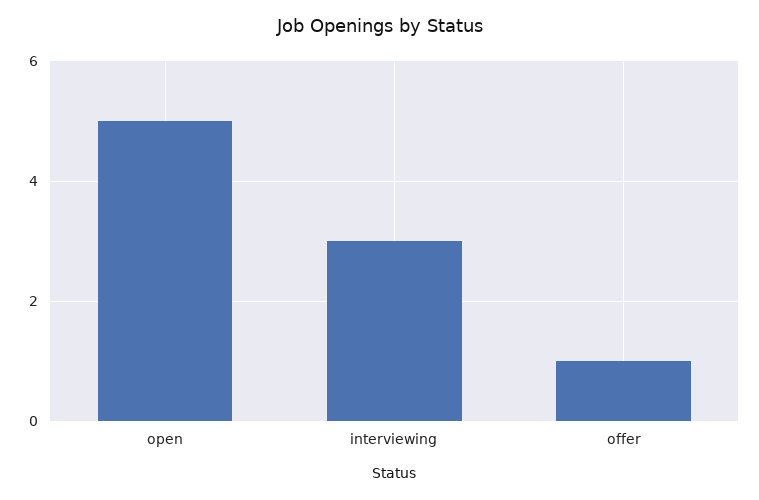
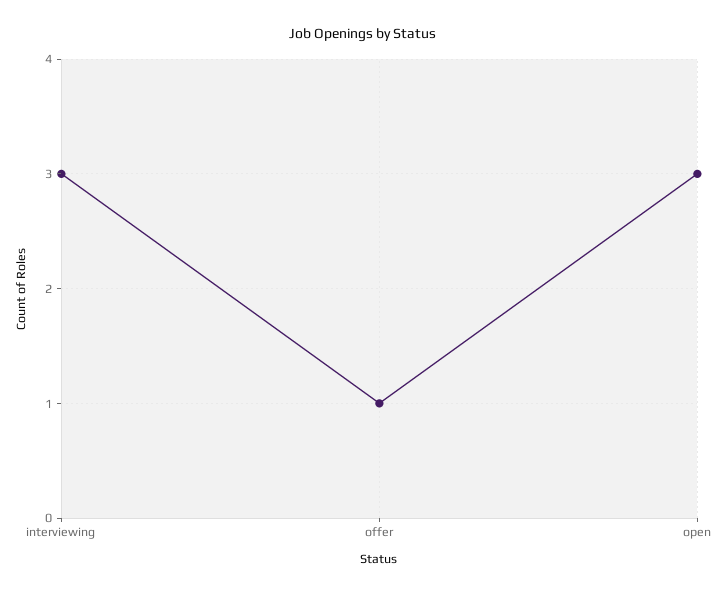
open: 5 -> 3

